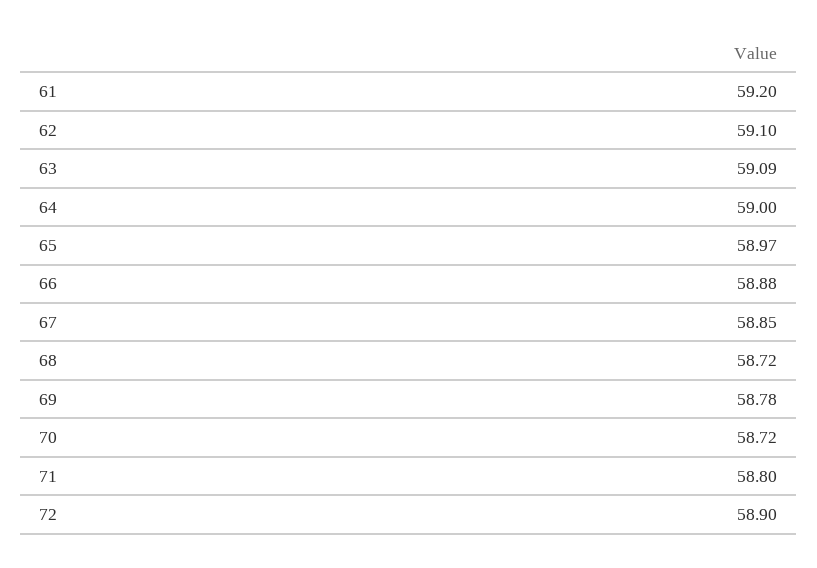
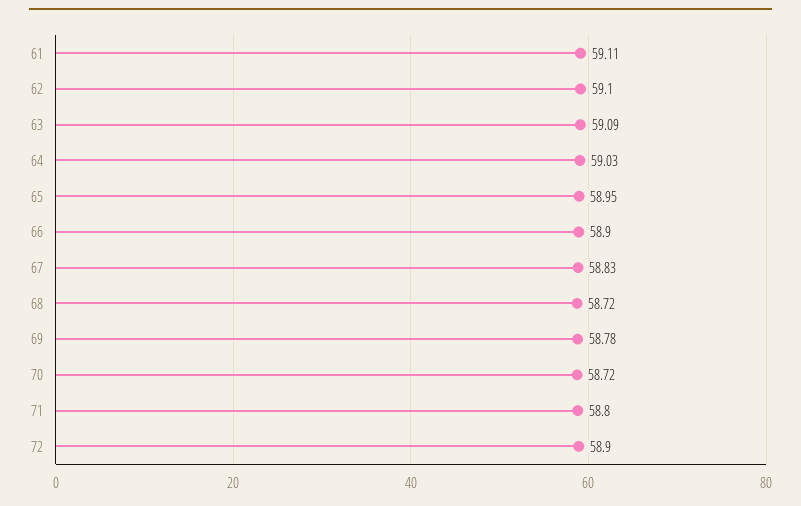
61: 59.2 -> 59.11
64: 59 -> 59.03
65: 58.97 -> 58.95
66: 58.88 -> 58.9
67: 58.85 -> 58.83

